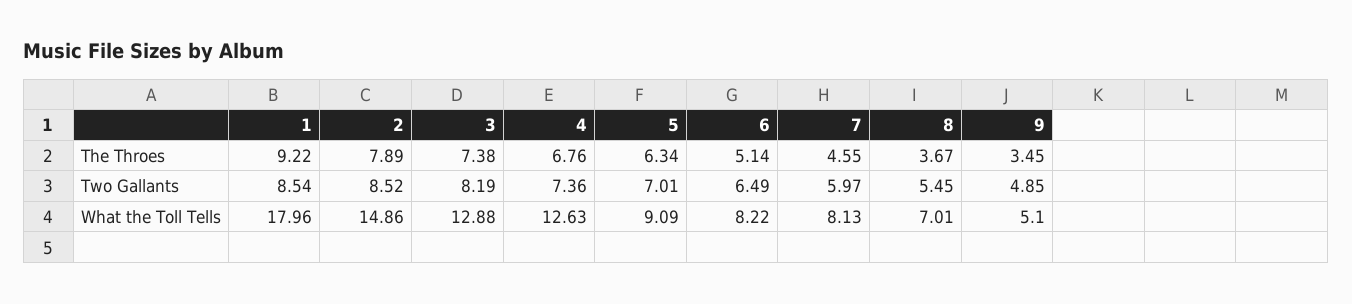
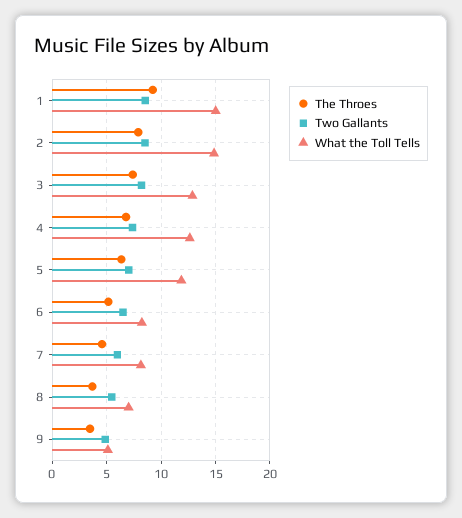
What the Toll Tells, 1: 17.96 -> 15
What the Toll Tells, 5: 9.09 -> 12

